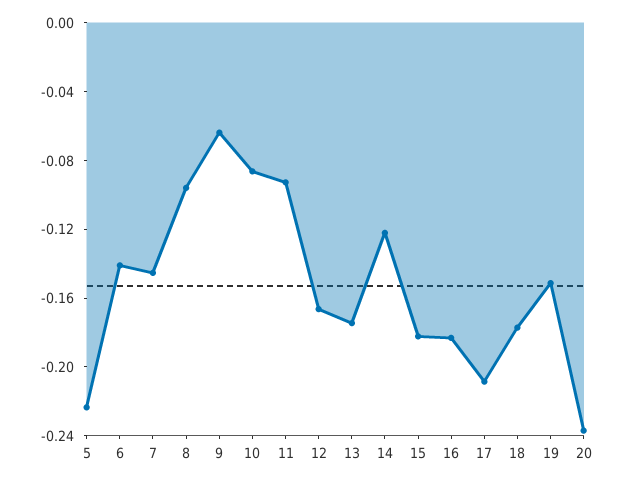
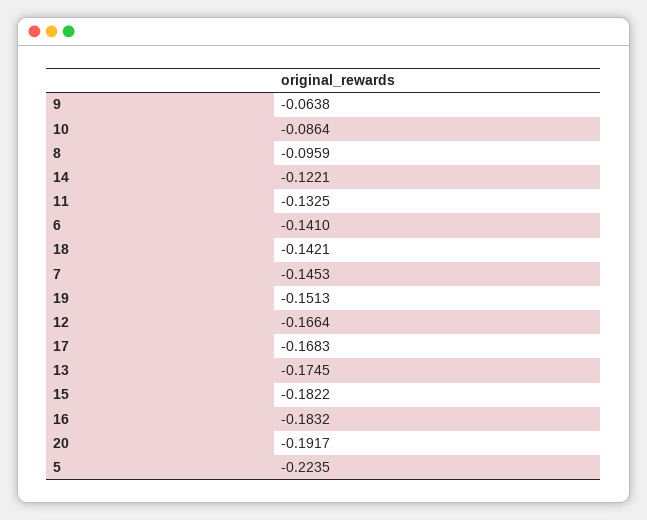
11: -0.09 -> -0.1325
17: -0.21 -> -0.1683
18: -0.18 -> -0.1421
20: -0.24 -> -0.1917

